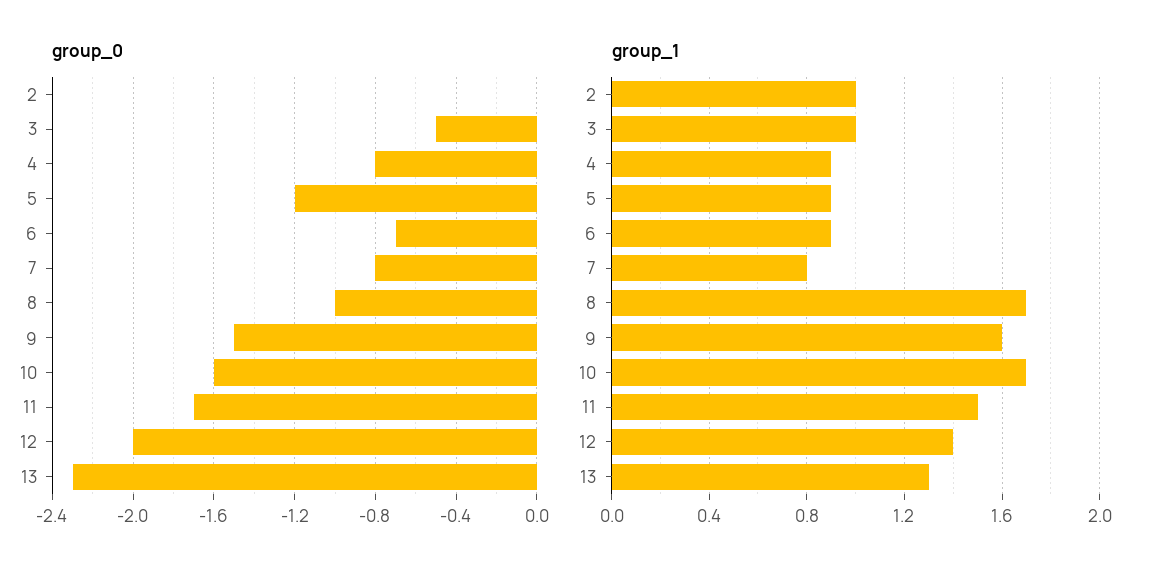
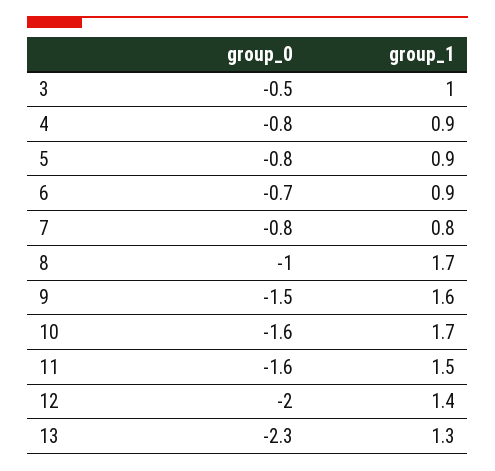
group_0, 2: 0 -> none
group_0, 5: -1.2 -> -0.8
group_0, 11: -1.7 -> -1.6
group_1, 2: 1 -> none

